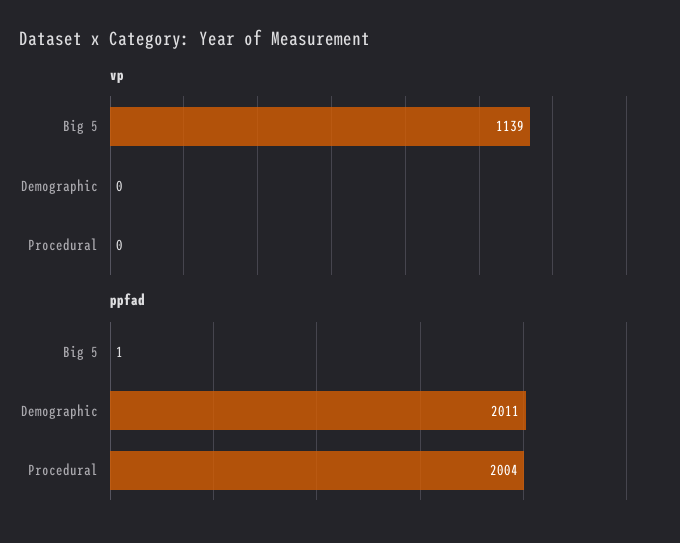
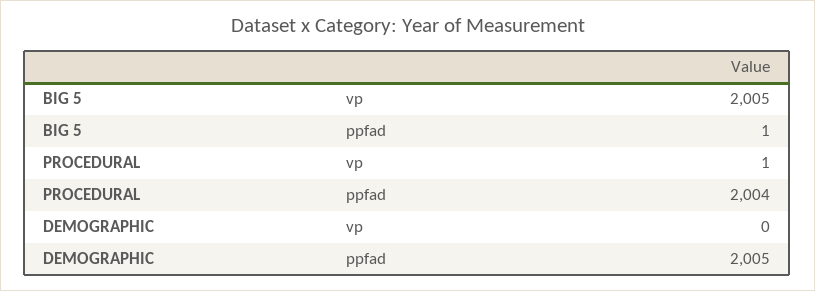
vp, Big 5: 1139 -> 2005
vp, Procedural: 0 -> 1
ppfad, Demographic: 2011 -> 2005

